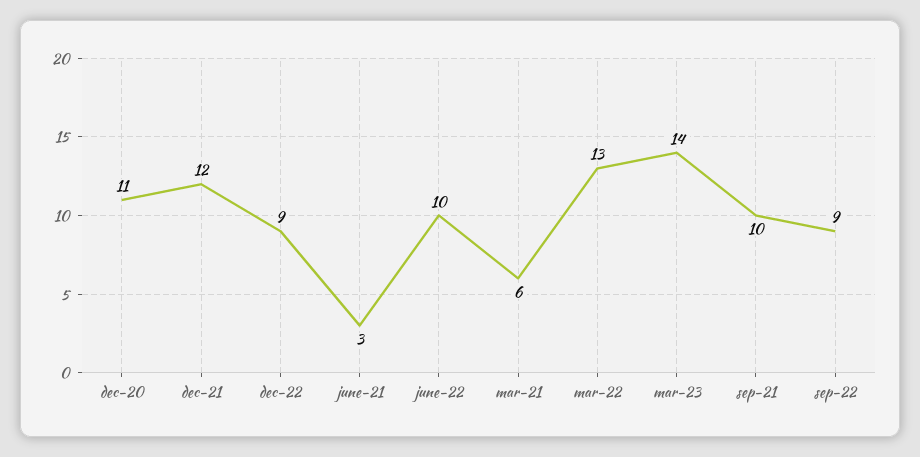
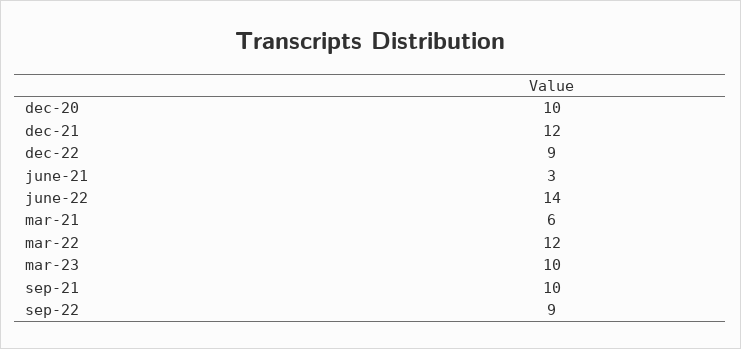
dec-20: 11 -> 10
june-22: 10 -> 14
mar-22: 13 -> 12
mar-23: 14 -> 10

